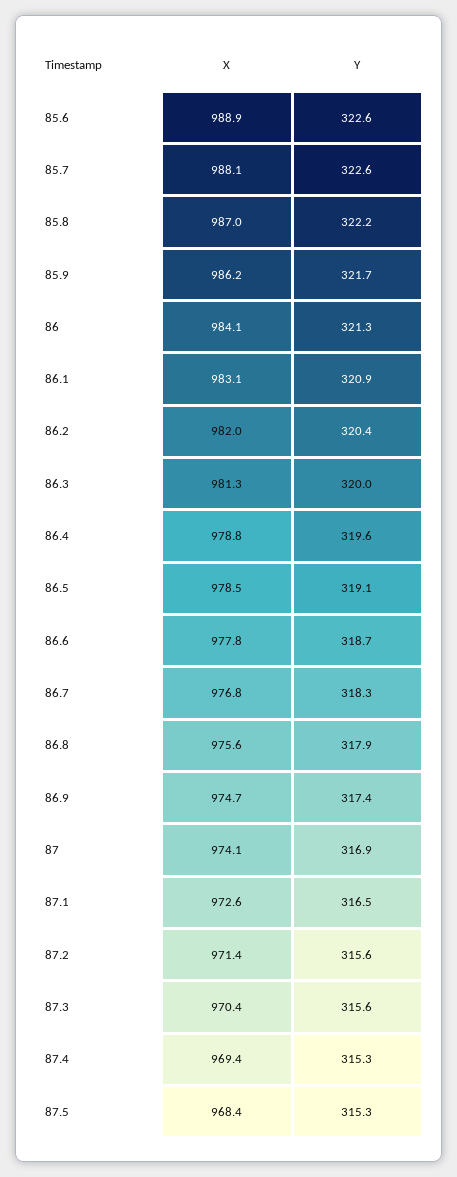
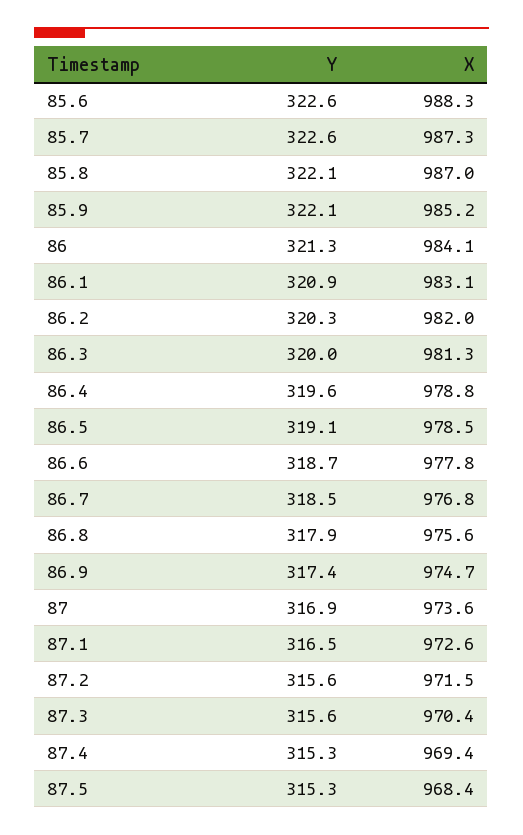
X, 85.6: 988.9 -> 988.3
X, 85.7: 988.1 -> 987.3
Y, 85.8: 322.2 -> 322.1
X, 85.9: 986.2 -> 985.2
Y, 85.9: 321.7 -> 322.1
Y, 86.2: 320.4 -> 320.3
Y, 86.7: 318.3 -> 318.5
X, 87: 974.1 -> 973.6
X, 87.2: 971.4 -> 971.5

